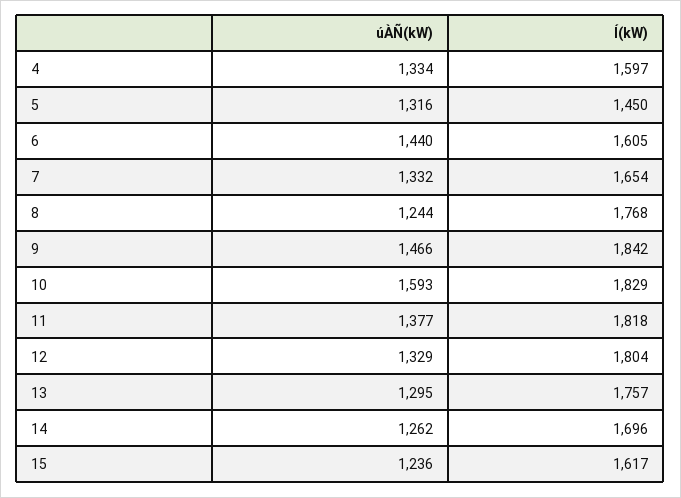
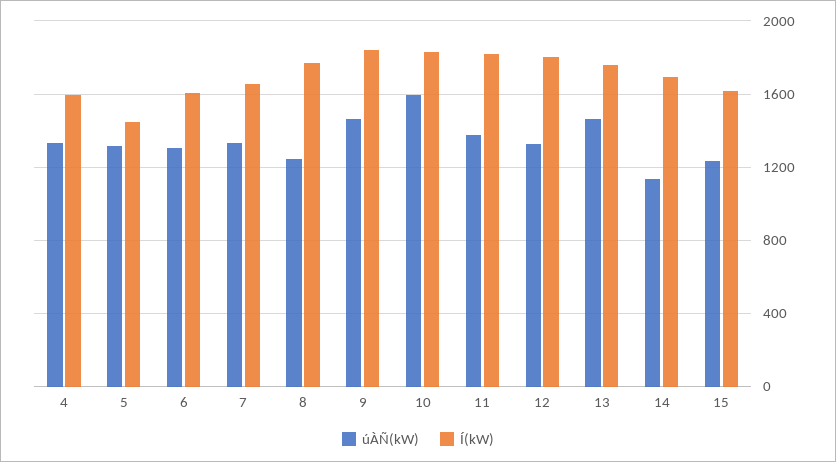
úÀÑ(kW), 6: 1440 -> 1300
úÀÑ(kW), 13: 1295 -> 1450
úÀÑ(kW), 14: 1262 -> 1150

